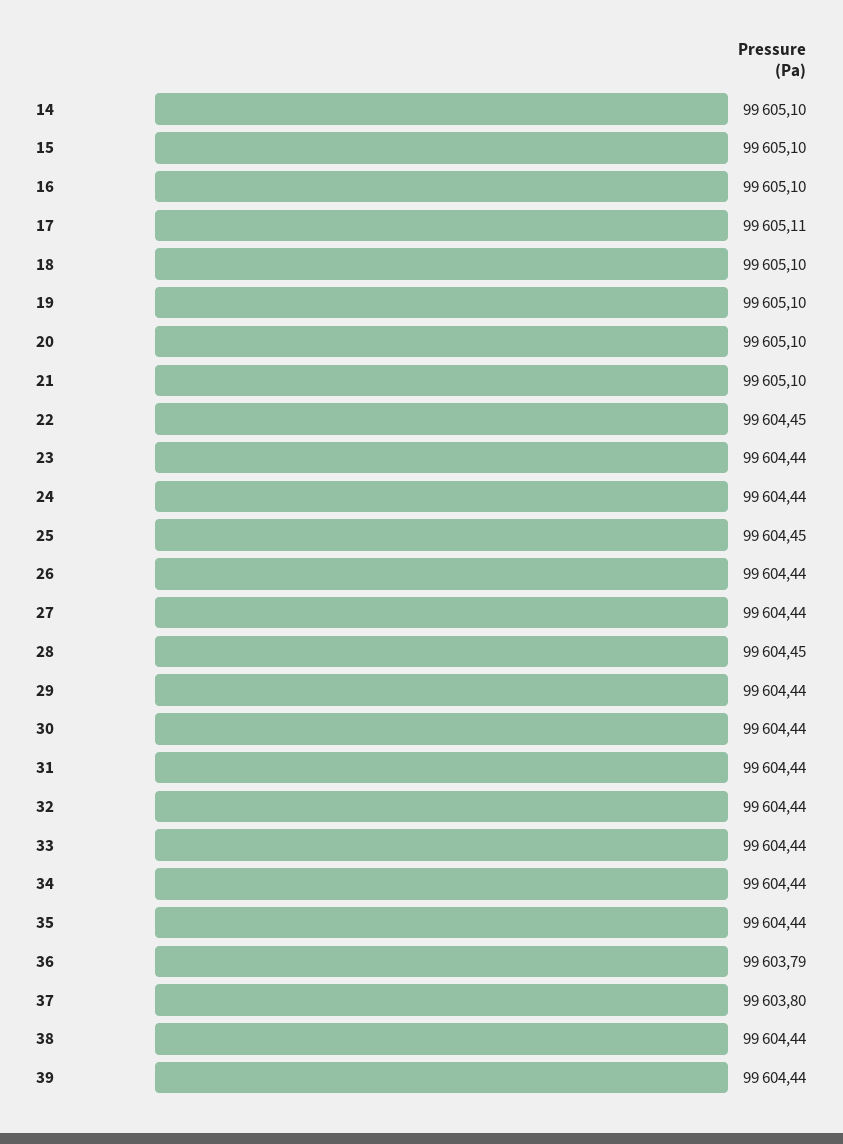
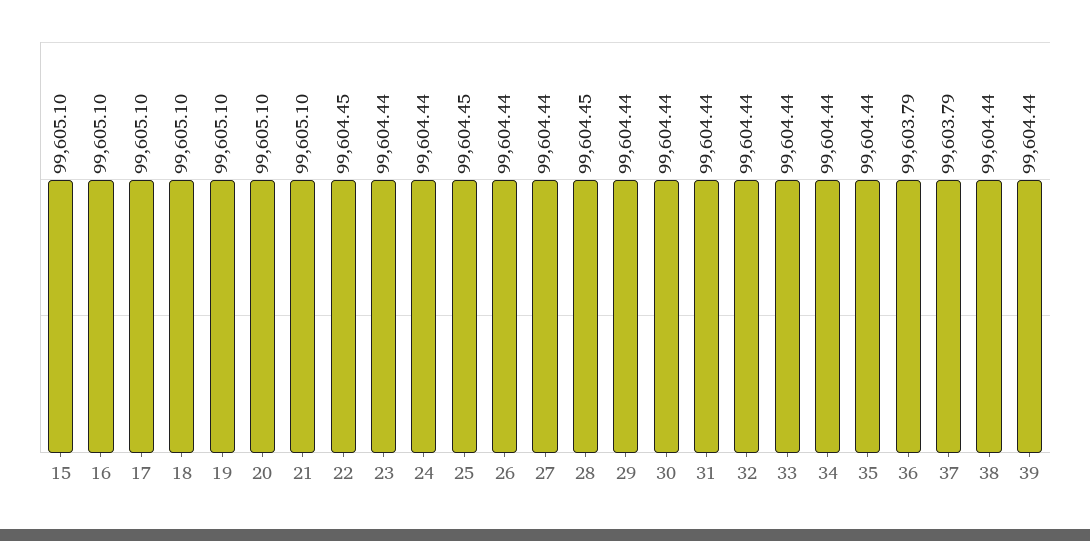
14: 99605.1 -> none
17: 99605.11 -> 99605.1
37: 99603.8 -> 99603.79

